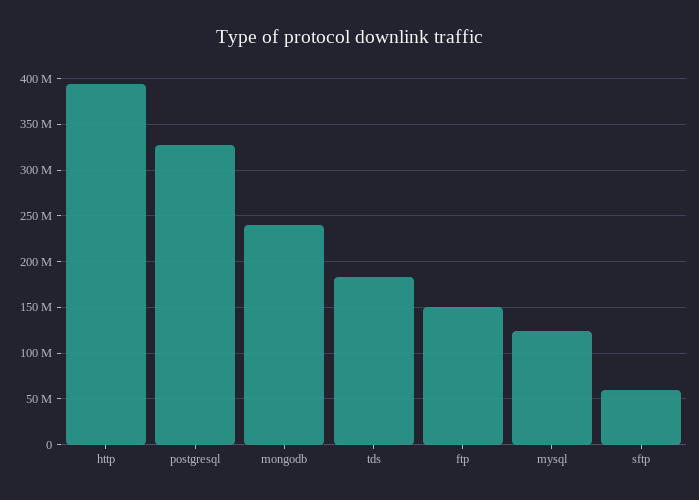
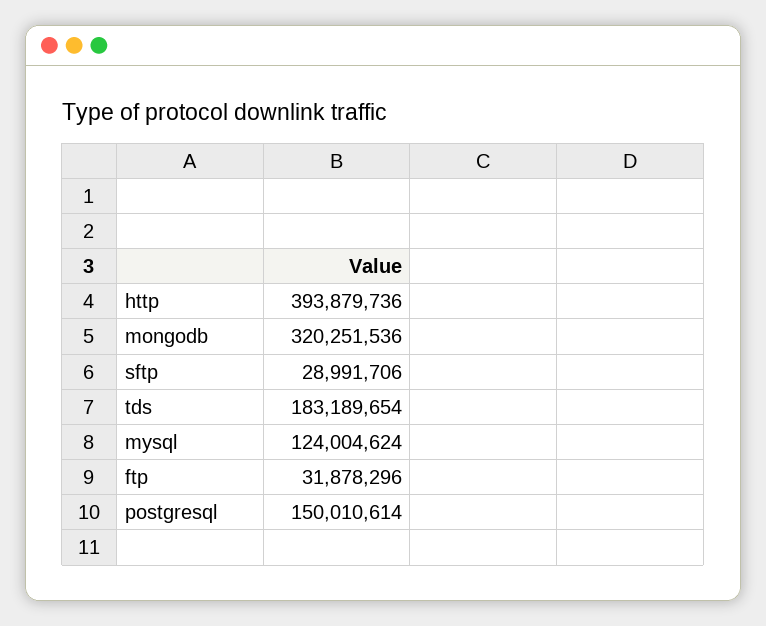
postgresql: 330000000 -> 150010614
mongodb: 240000000 -> 320251536
ftp: 150000000 -> 31878296
sftp: 60000000 -> 28991706

